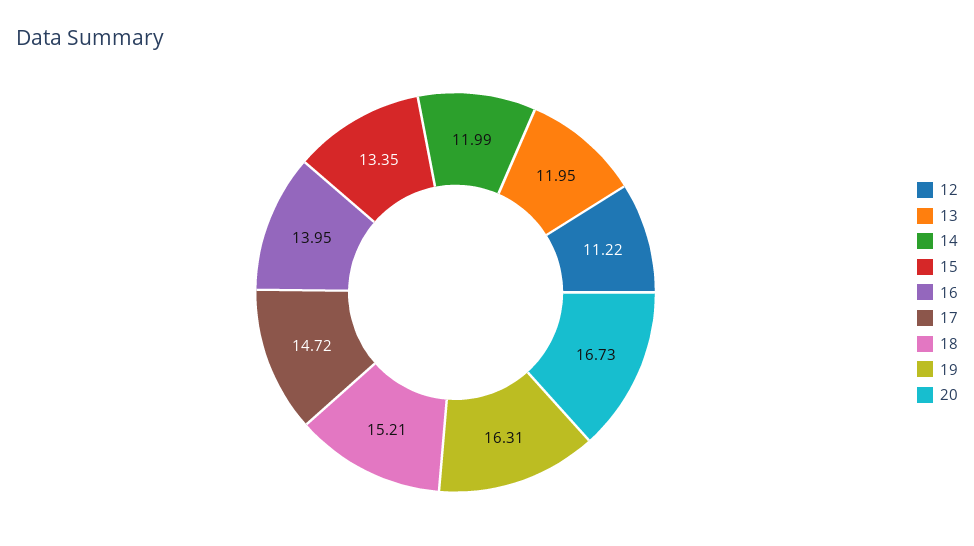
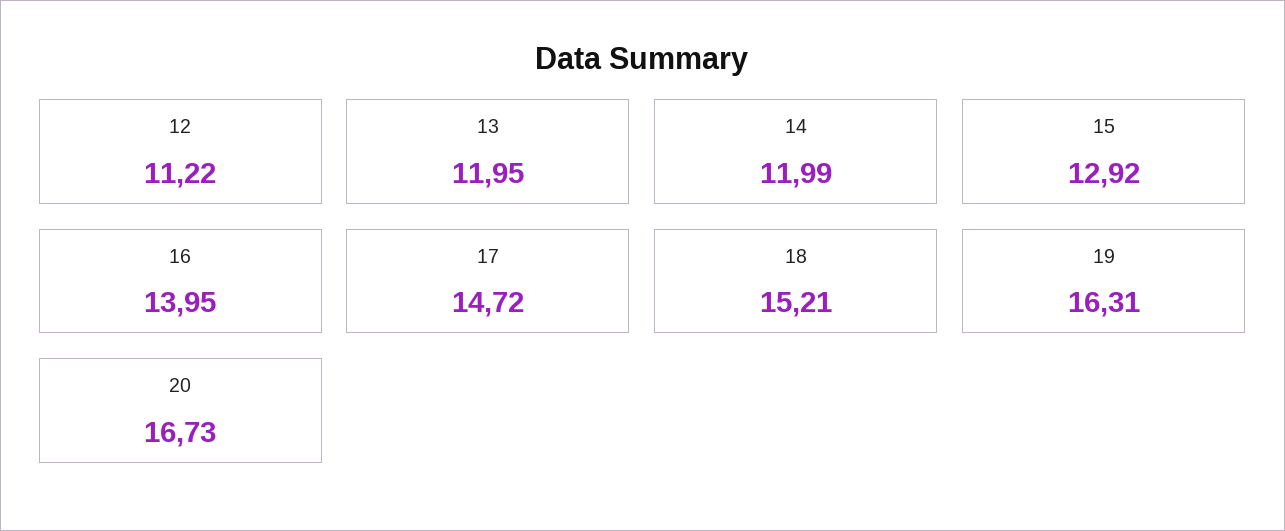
15: 13.35 -> 12.92

